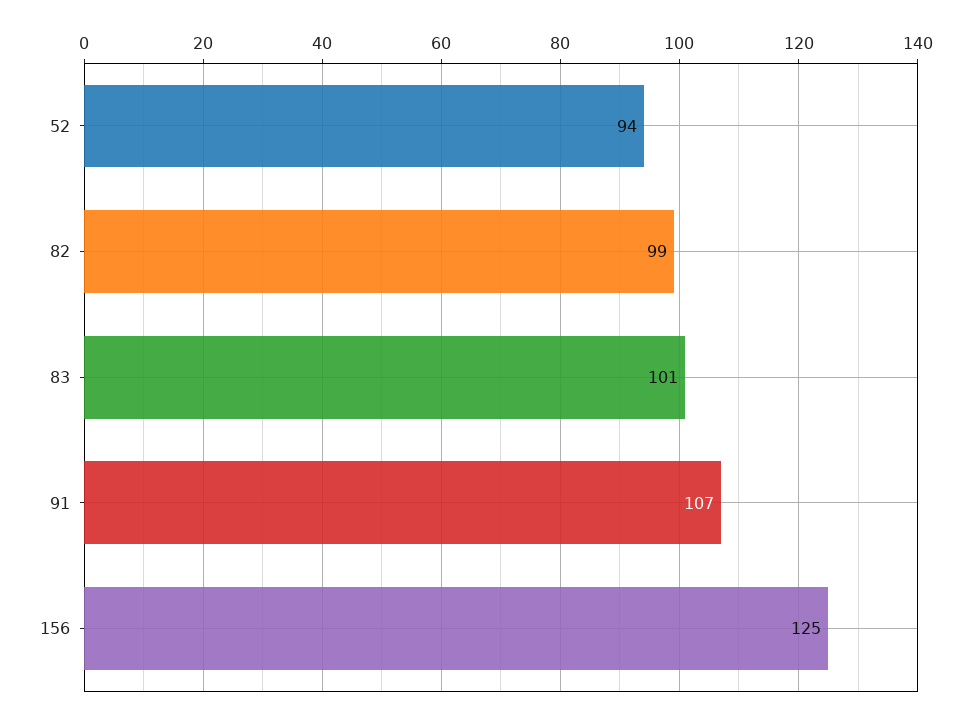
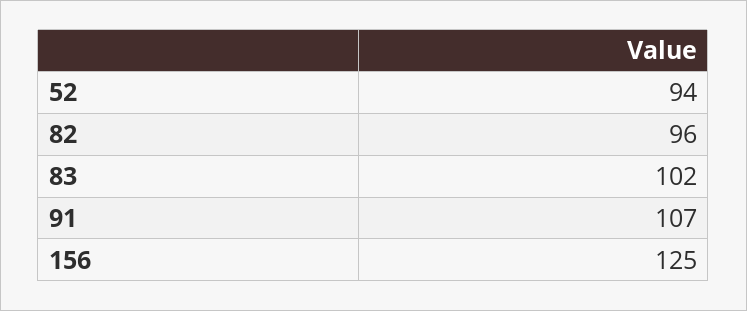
82: 99 -> 96
83: 101 -> 102

